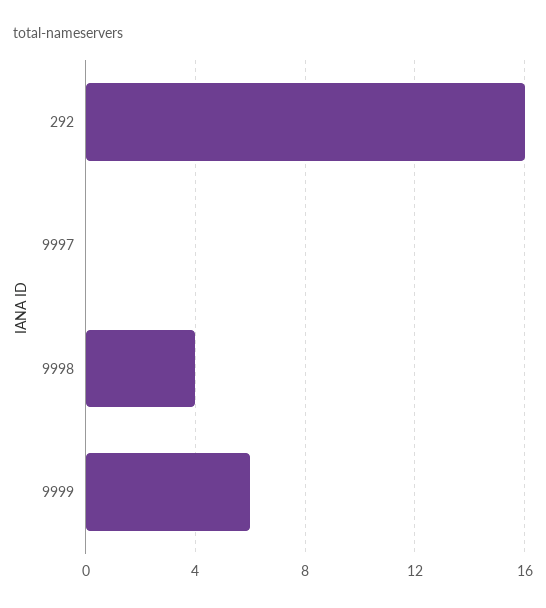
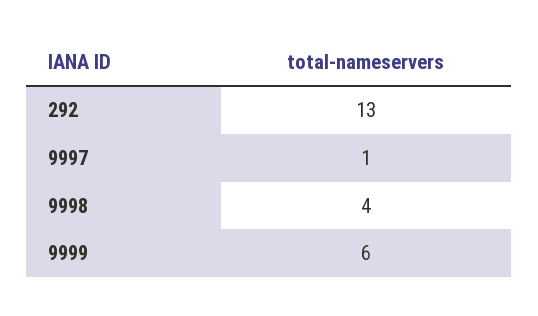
292: 16 -> 13
9997: 0 -> 1

